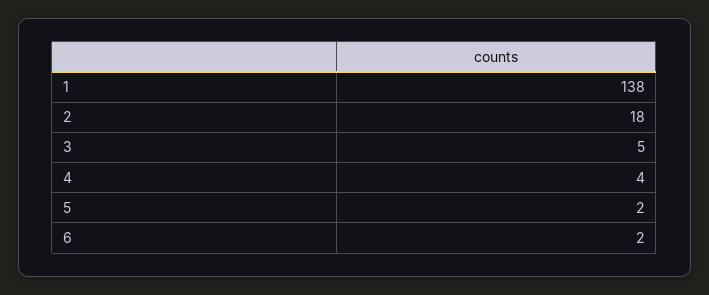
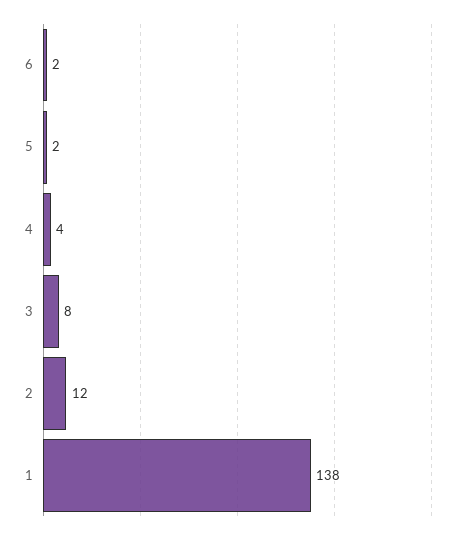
2: 18 -> 12
3: 5 -> 8

